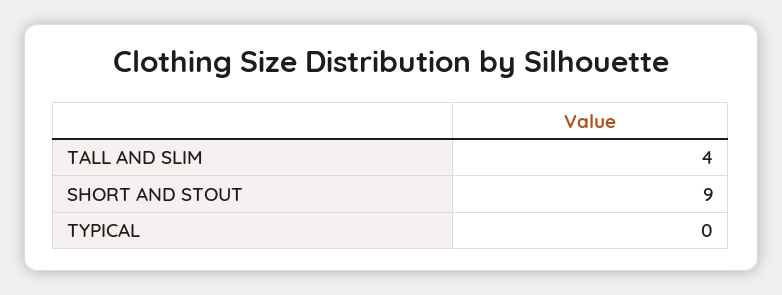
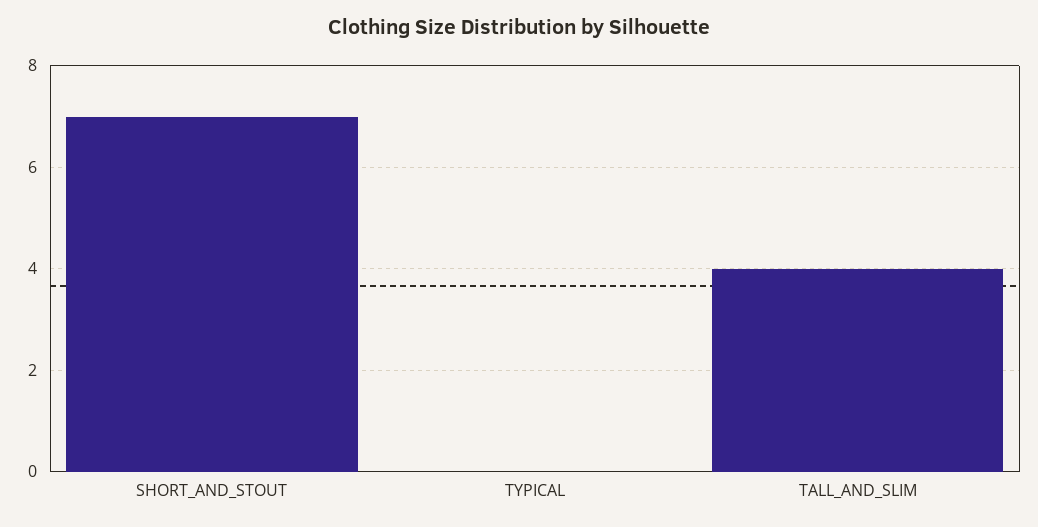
SHORT AND STOUT: 9 -> 7

